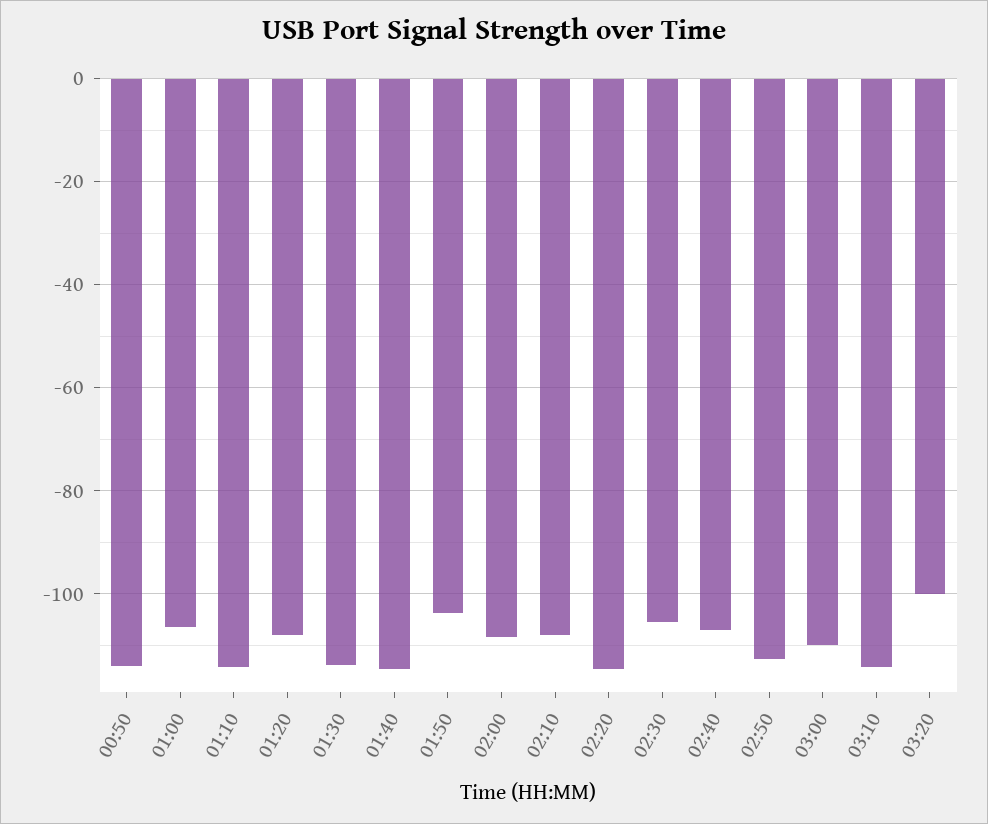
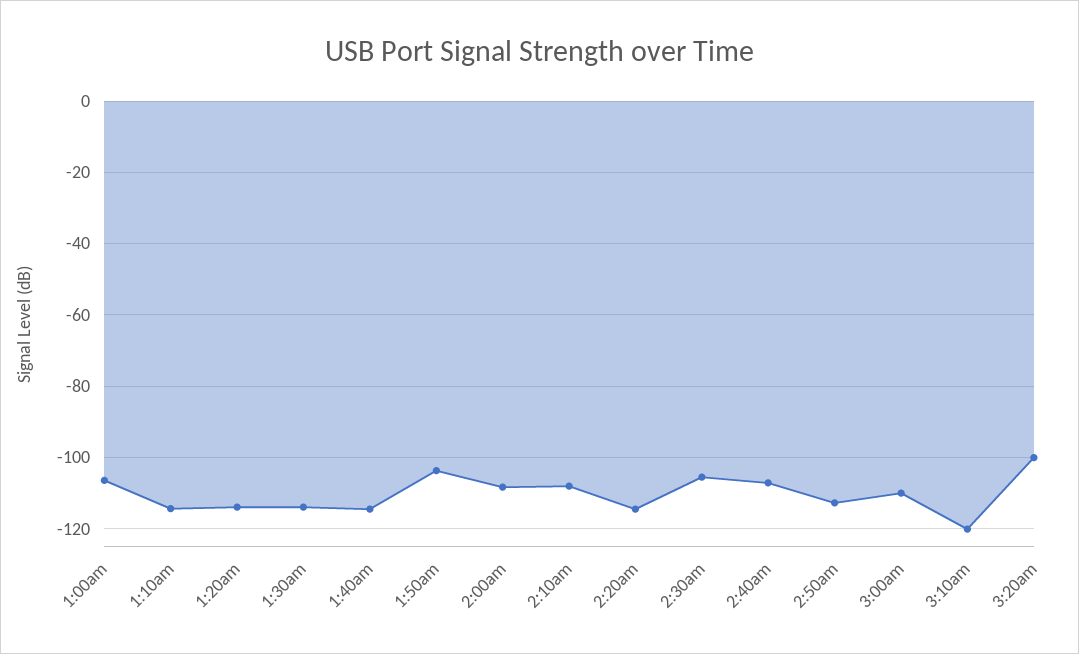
00:50: -114 -> none
01:20: -108 -> -114
03:10: -114 -> -120

